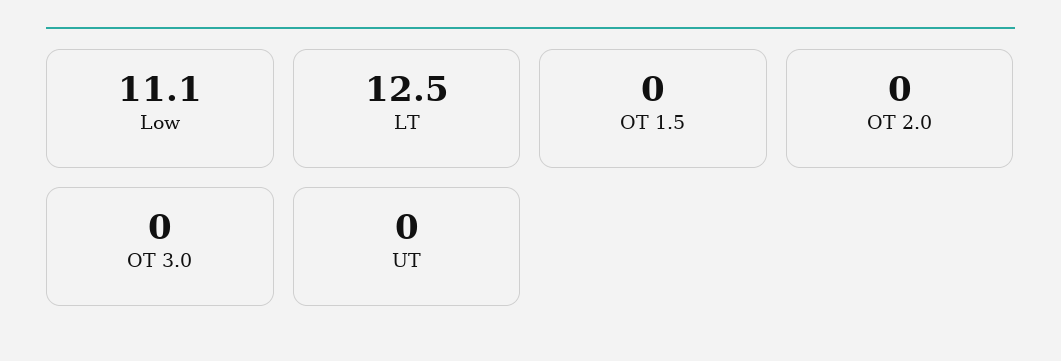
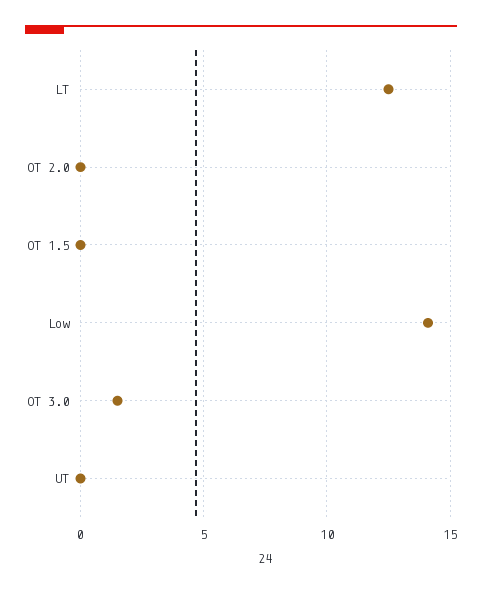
Low: 11.1 -> 14
OT 3.0: 0 -> 1.5

